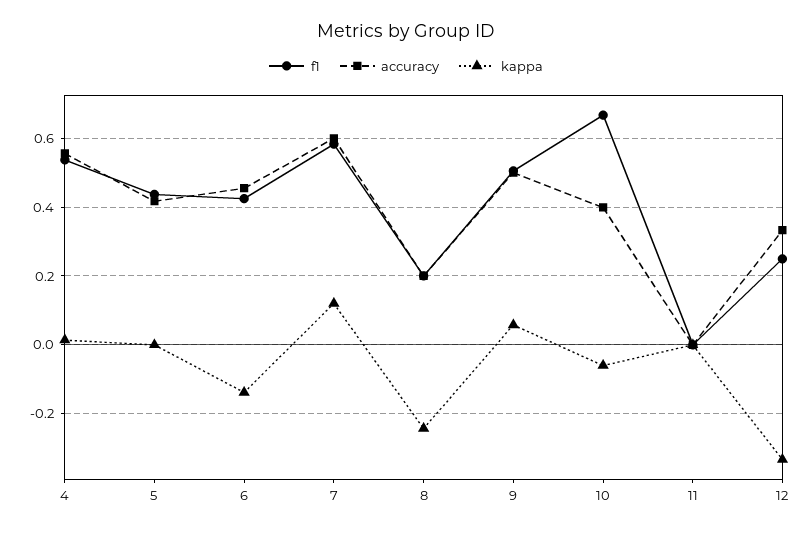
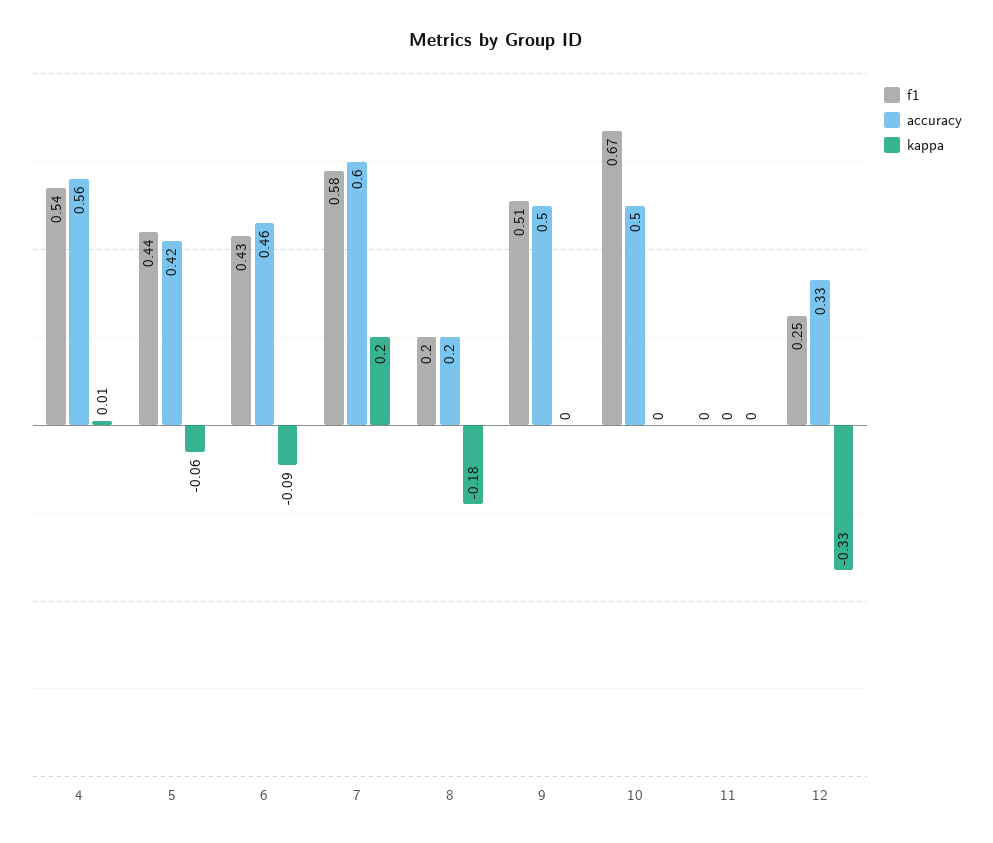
kappa, 5: 0 -> -0.06
kappa, 6: -0.14 -> -0.09
kappa, 7: 0.12 -> 0.2
kappa, 8: -0.24 -> -0.18
kappa, 9: 0.06 -> 0
accuracy, 10: 0.4 -> 0.5
kappa, 10: -0.06 -> 0

